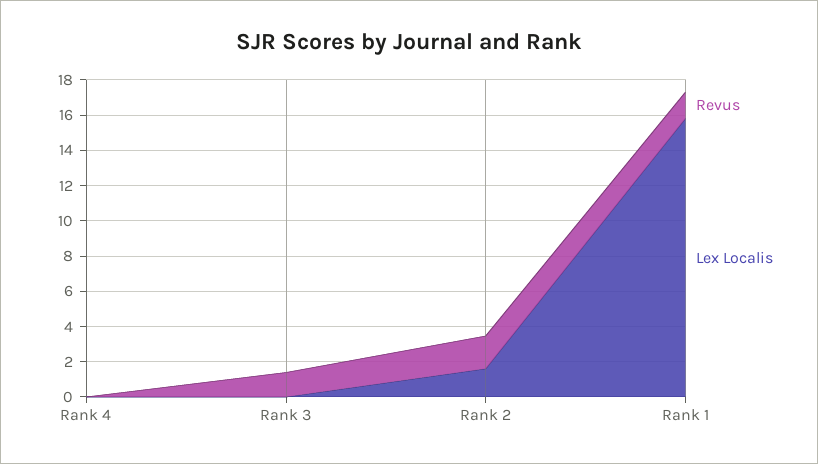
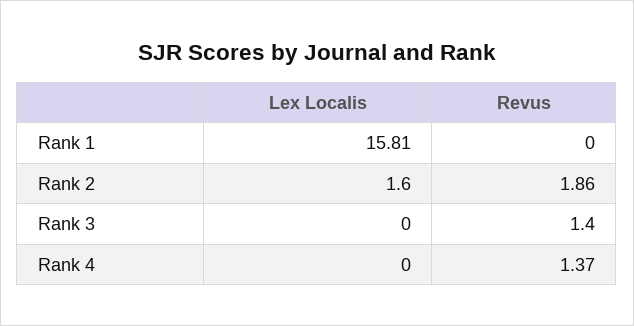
Revus, Rank 4: 0 -> 1.37
Revus, Rank 1: 1.5 -> 0

